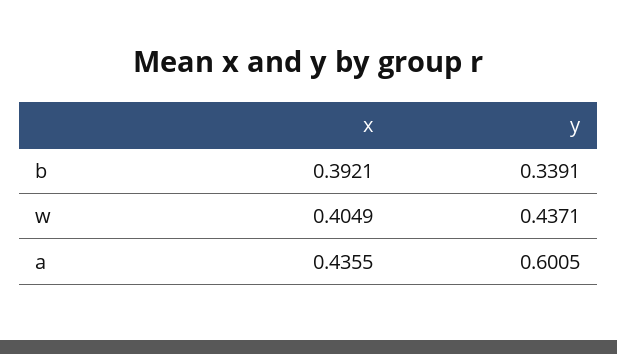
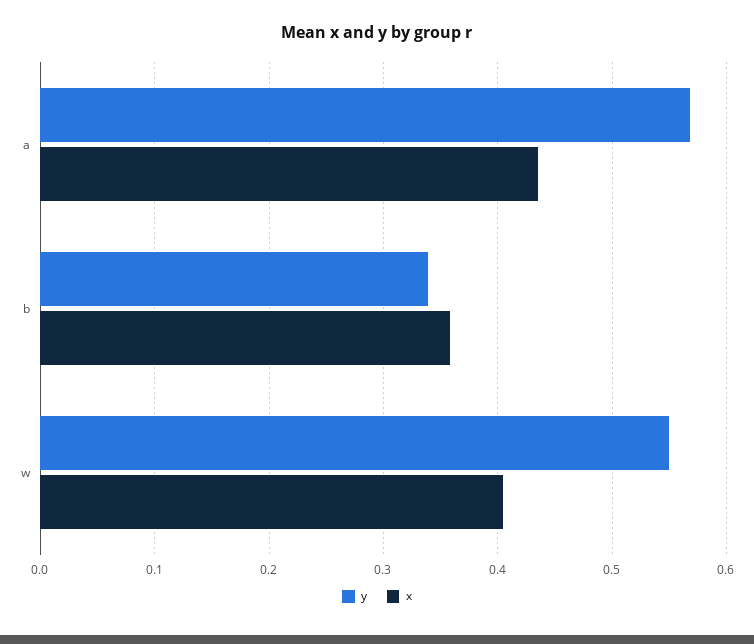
x, b: 0.3921 -> 0.36
y, w: 0.4371 -> 0.55
y, a: 0.6005 -> 0.57

